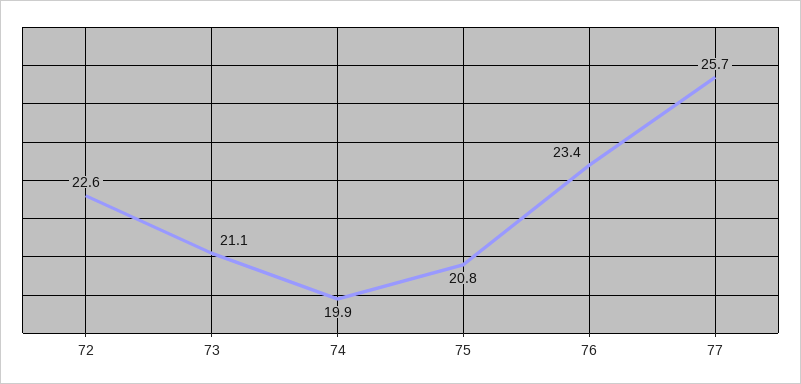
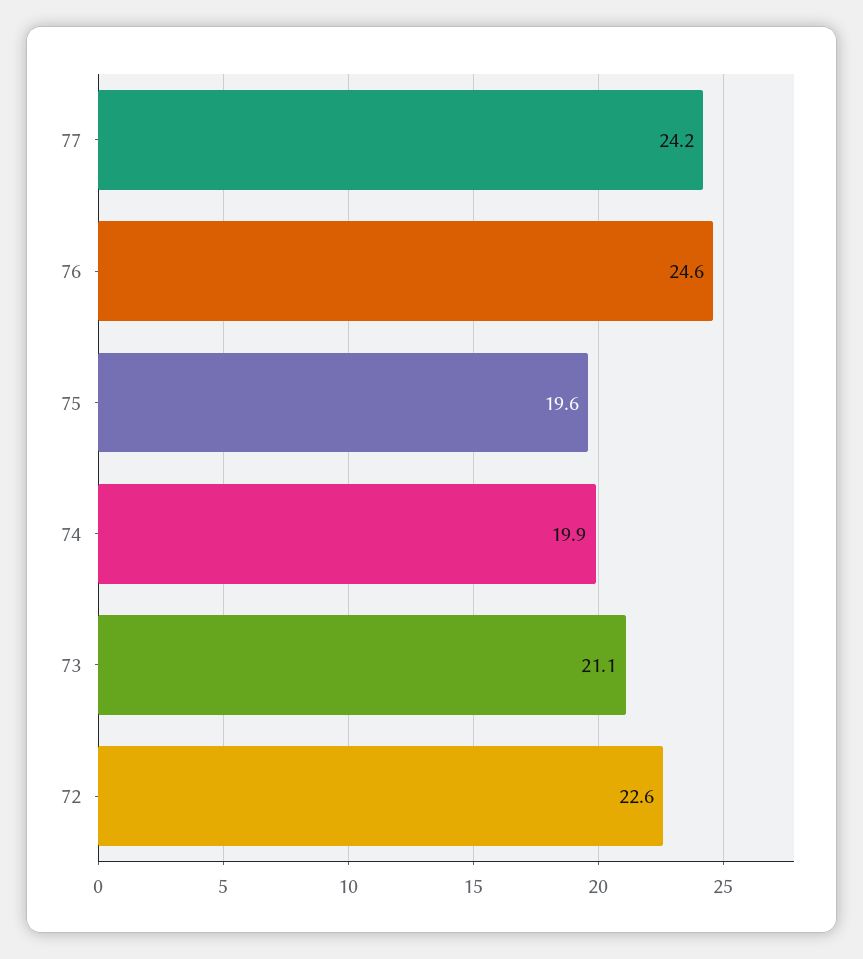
75: 20.8 -> 19.6
76: 23.4 -> 24.6
77: 25.7 -> 24.2

